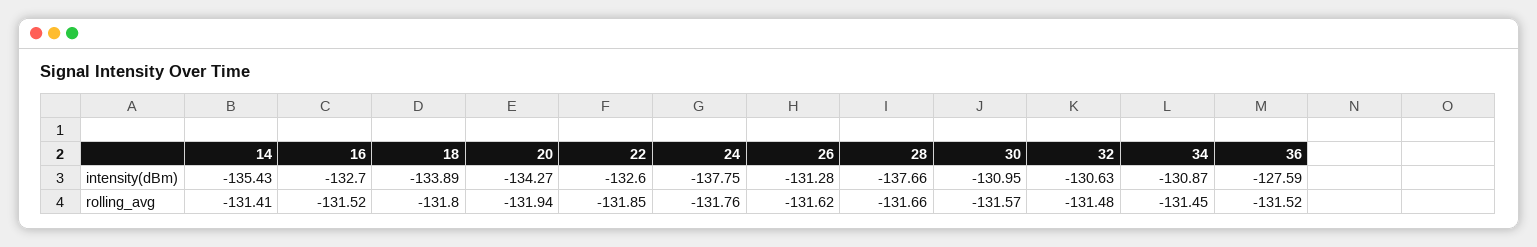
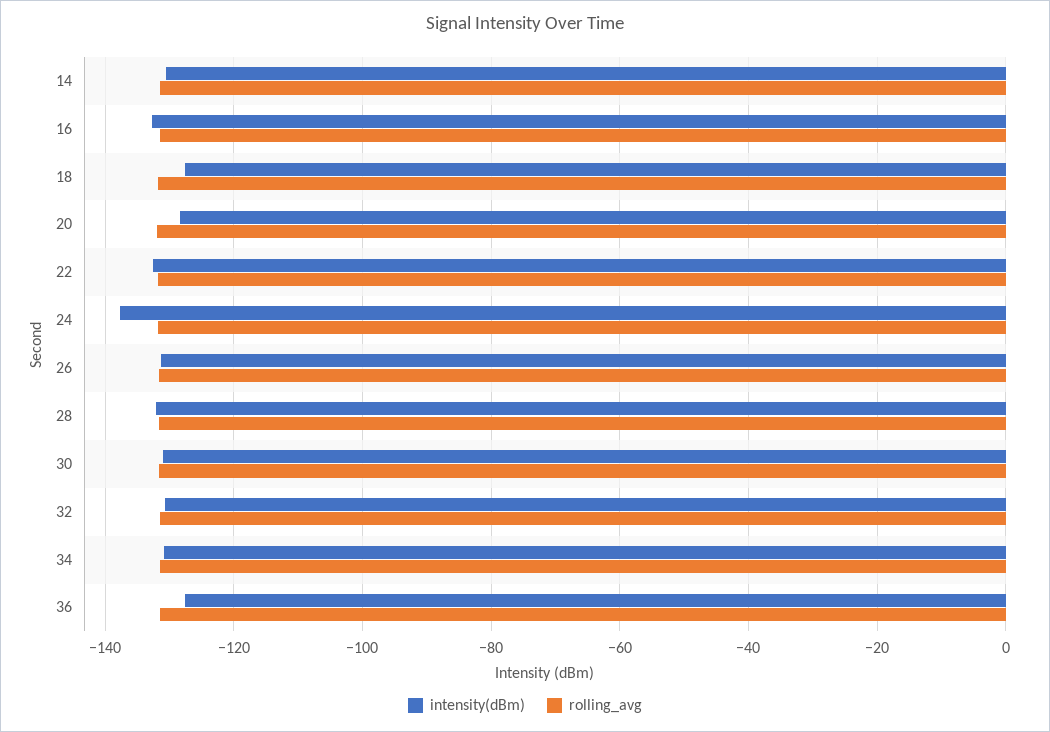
intensity(dBm), 14: -135.43 -> -130
intensity(dBm), 18: -133.89 -> -128
intensity(dBm), 20: -134.27 -> -128
intensity(dBm), 28: -137.66 -> -132

